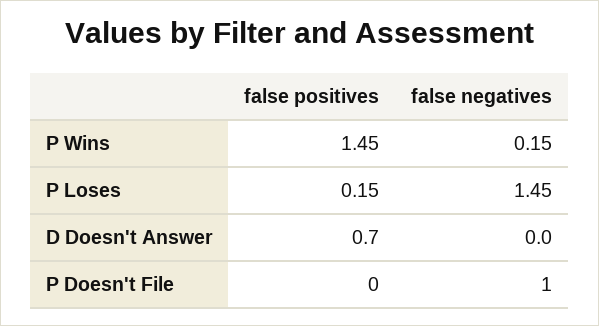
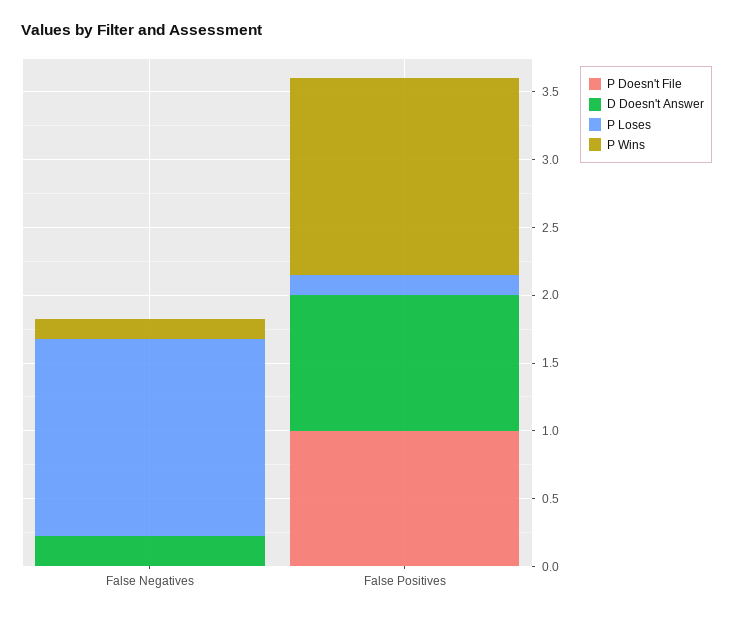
D Doesn't Answer, false positives: 0.7 -> 1
D Doesn't Answer, false negatives: 0 -> 0.2
P Doesn't File, false positives: 0 -> 1
P Doesn't File, false negatives: 1 -> 0

